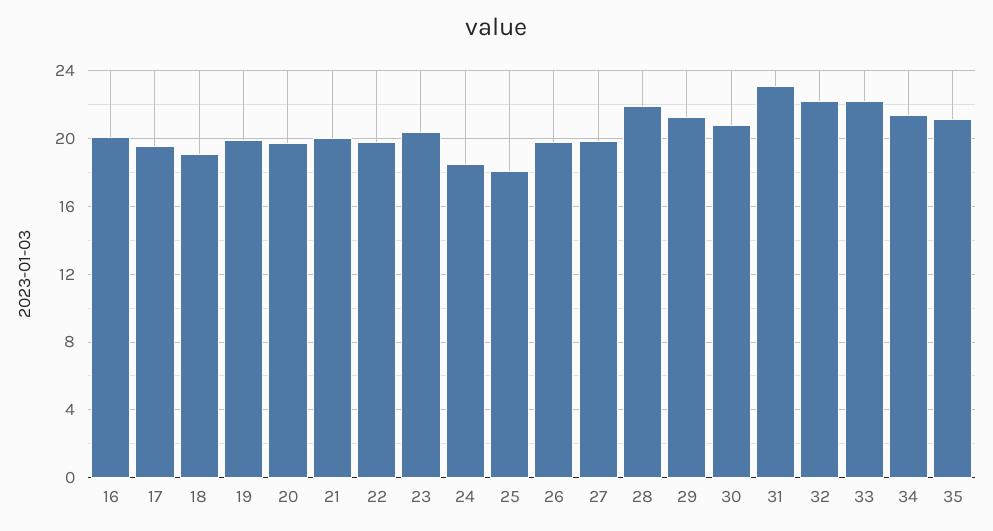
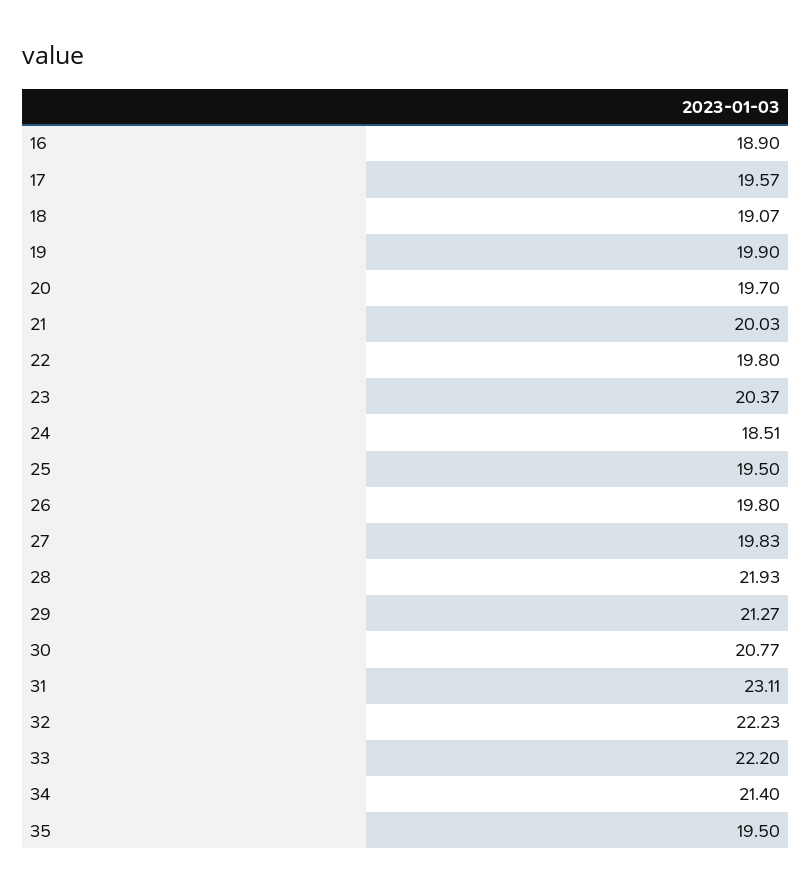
16: 20 -> 18.9
25: 18 -> 19.5
35: 21 -> 19.5

